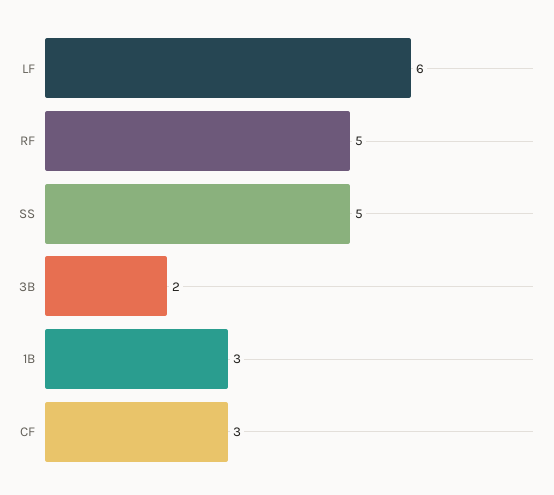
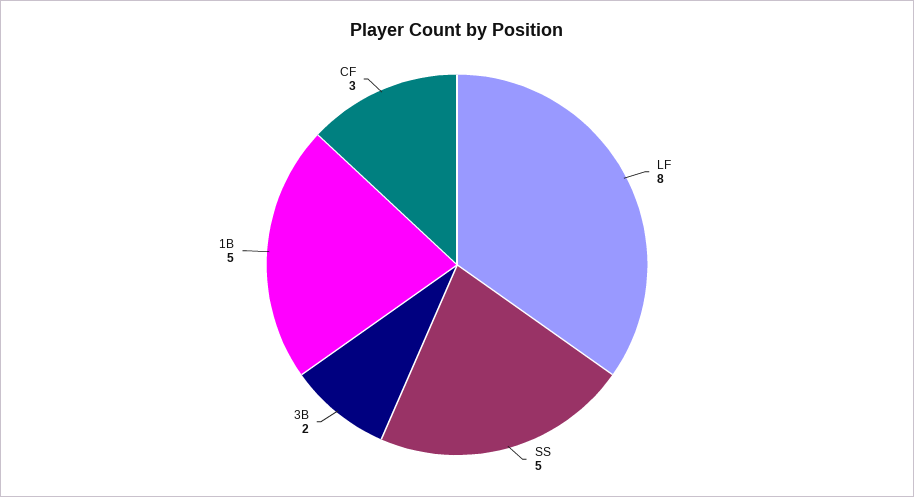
LF: 6 -> 8
RF: 5 -> none
1B: 3 -> 5

